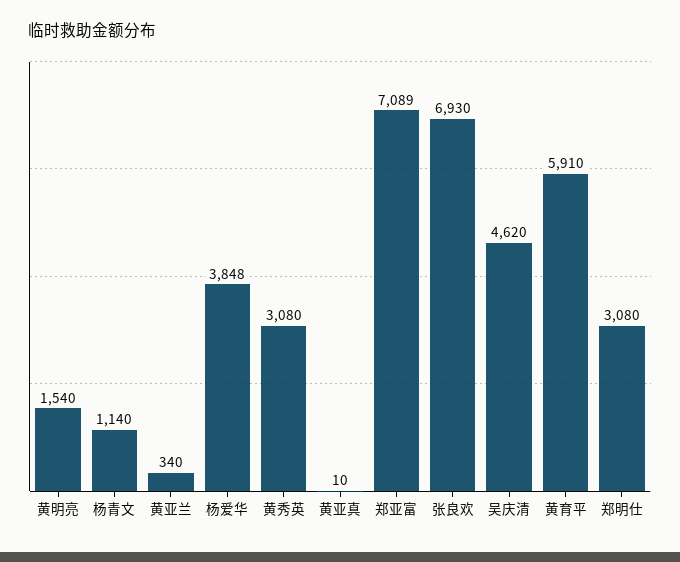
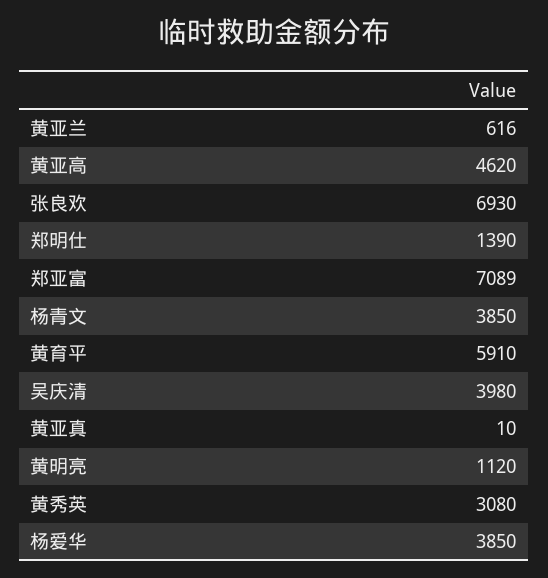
黄明亮: 1540 -> 1120
杨青文: 1140 -> 3850
黄亚兰: 340 -> 616
杨爱华: 3848 -> 3850
吴庆清: 4620 -> 3980
郑明仕: 3080 -> 1390
黄亚高: none -> 4620

